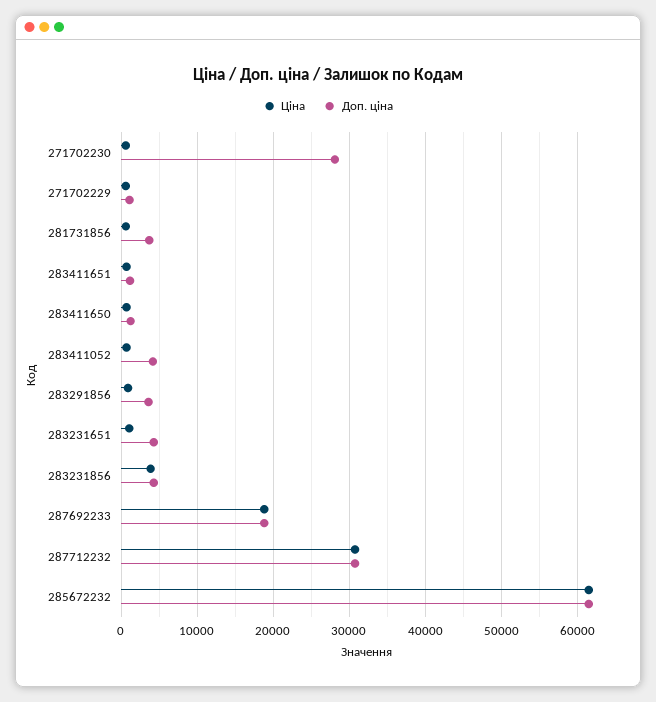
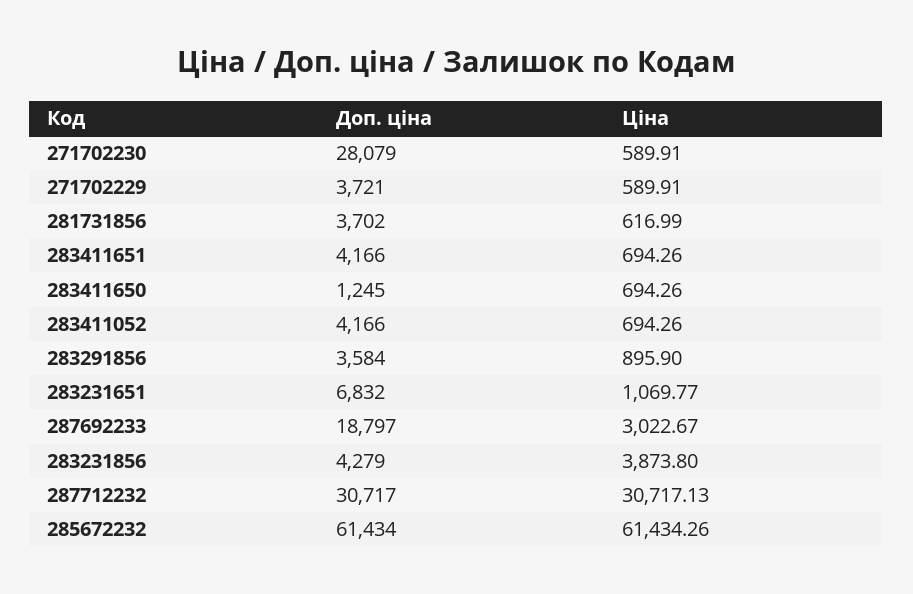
Доп. ціна, 271702229: 1000 -> 3721
Доп. ціна, 283411651: 1000 -> 4166
Доп. ціна, 283231651: 4000 -> 6832
Ціна, 287692233: 19000 -> 3022.67

